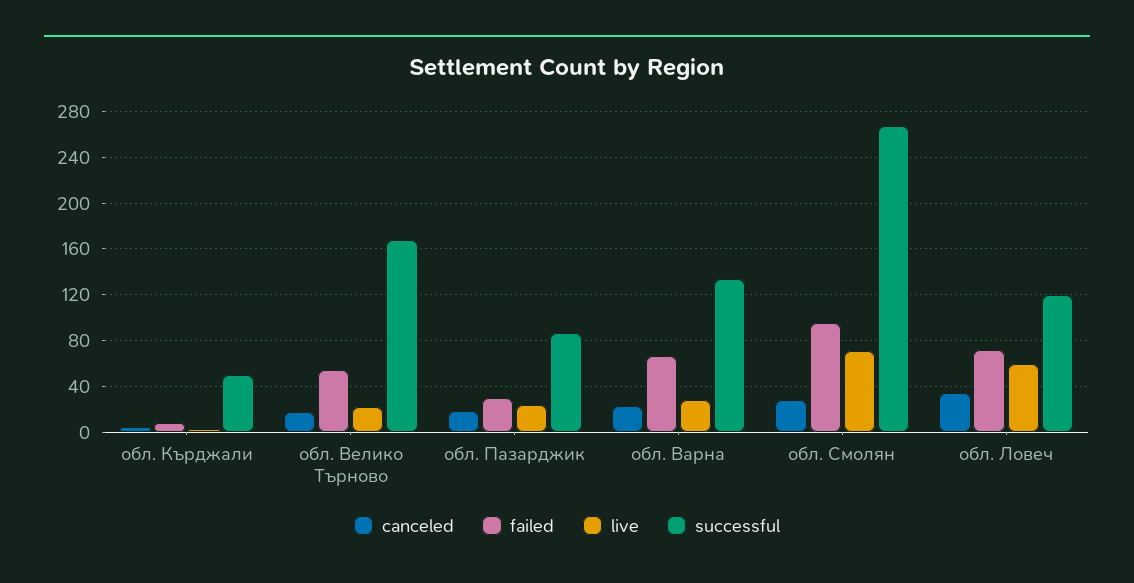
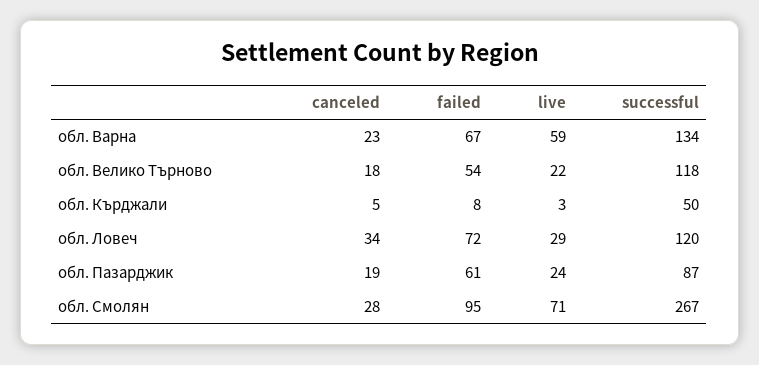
successful, обл. Велико Търново: 170 -> 118
failed, обл. Пазарджик: 30 -> 61
live, обл. Варна: 30 -> 59
live, обл. Ловеч: 60 -> 29

